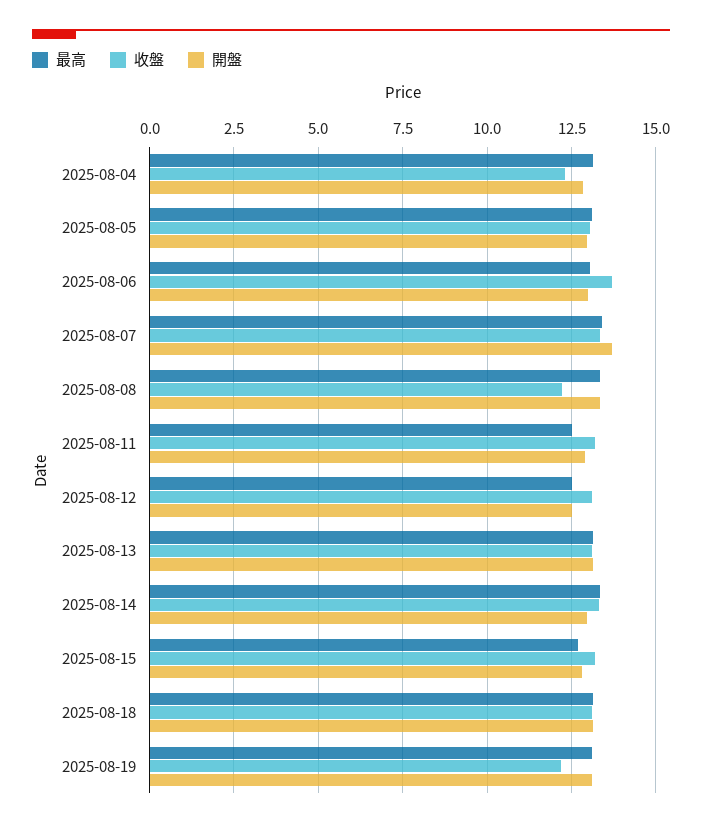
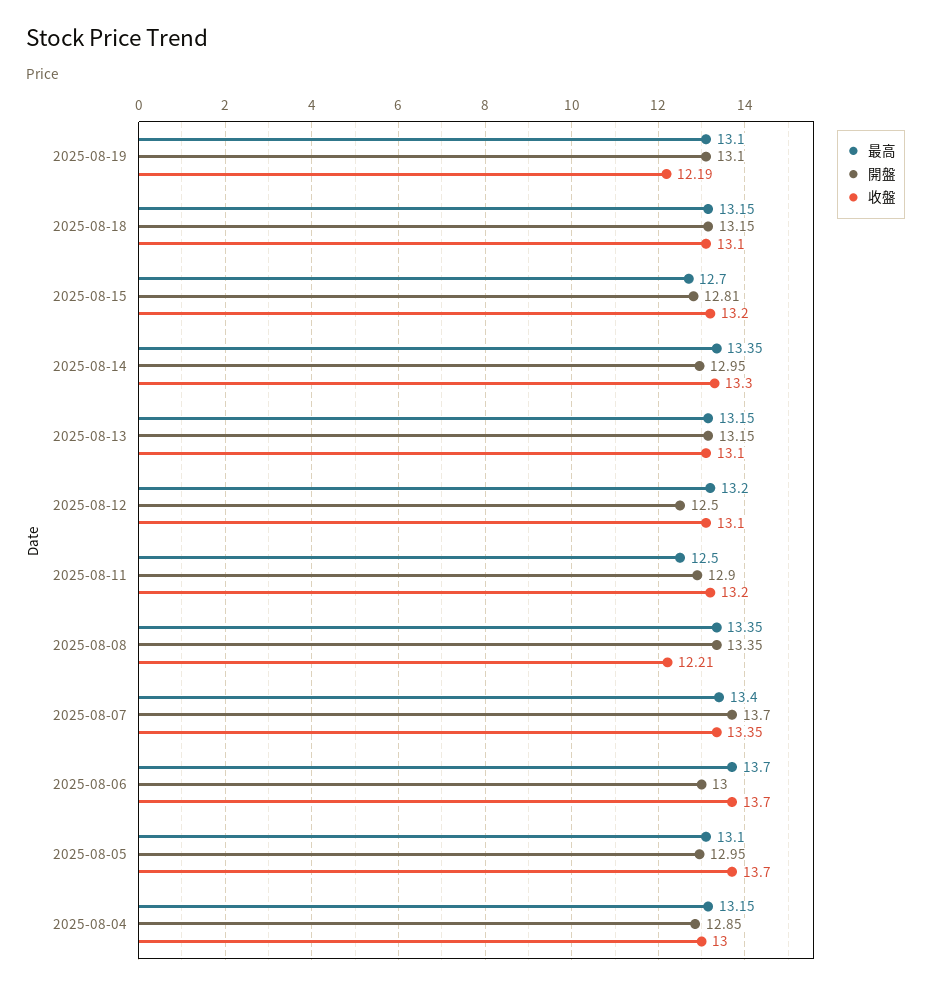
收盤, 2025-08-04: 12.25 -> 13
收盤, 2025-08-05: 13 -> 13.7
最高, 2025-08-06: 13 -> 13.7
最高, 2025-08-12: 12.5 -> 13.2

